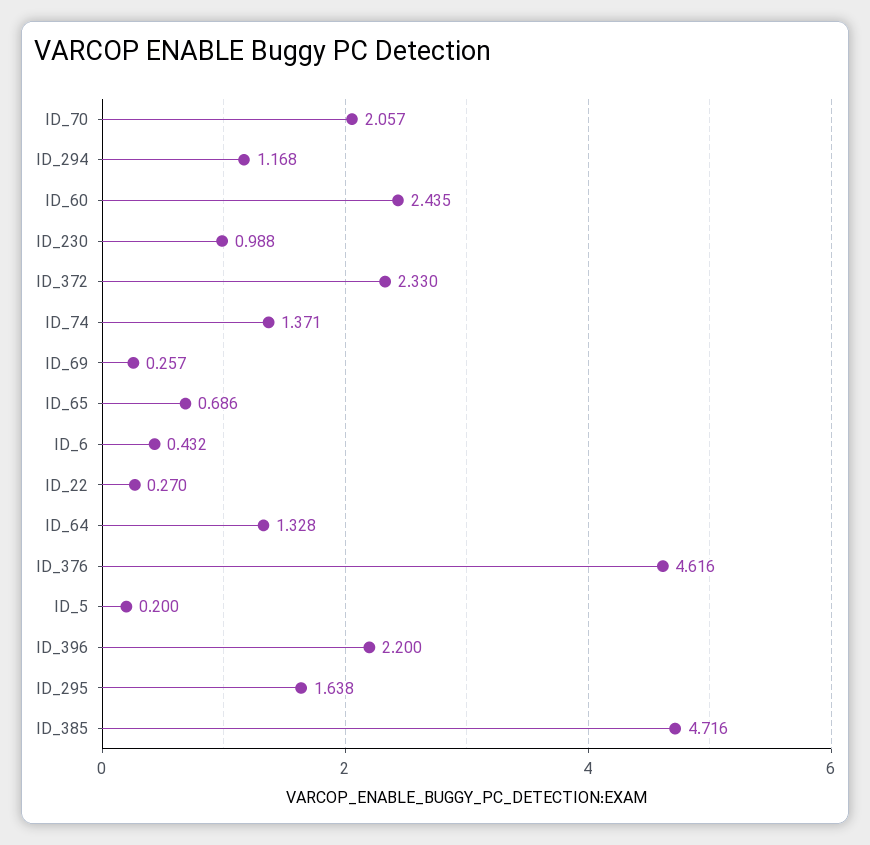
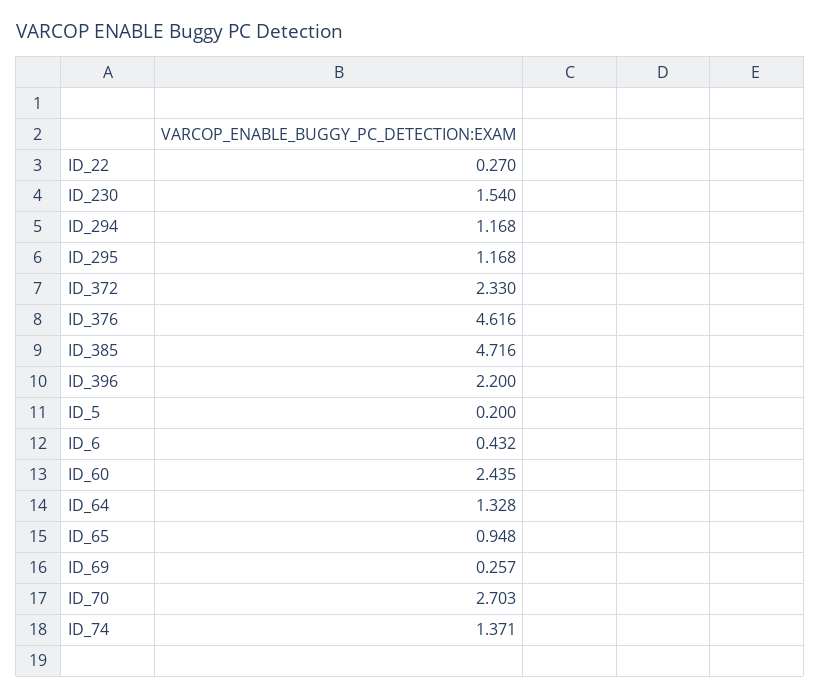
ID_70: 2.057 -> 2.703
ID_230: 0.988 -> 1.54
ID_65: 0.686 -> 0.948
ID_295: 1.638 -> 1.168

